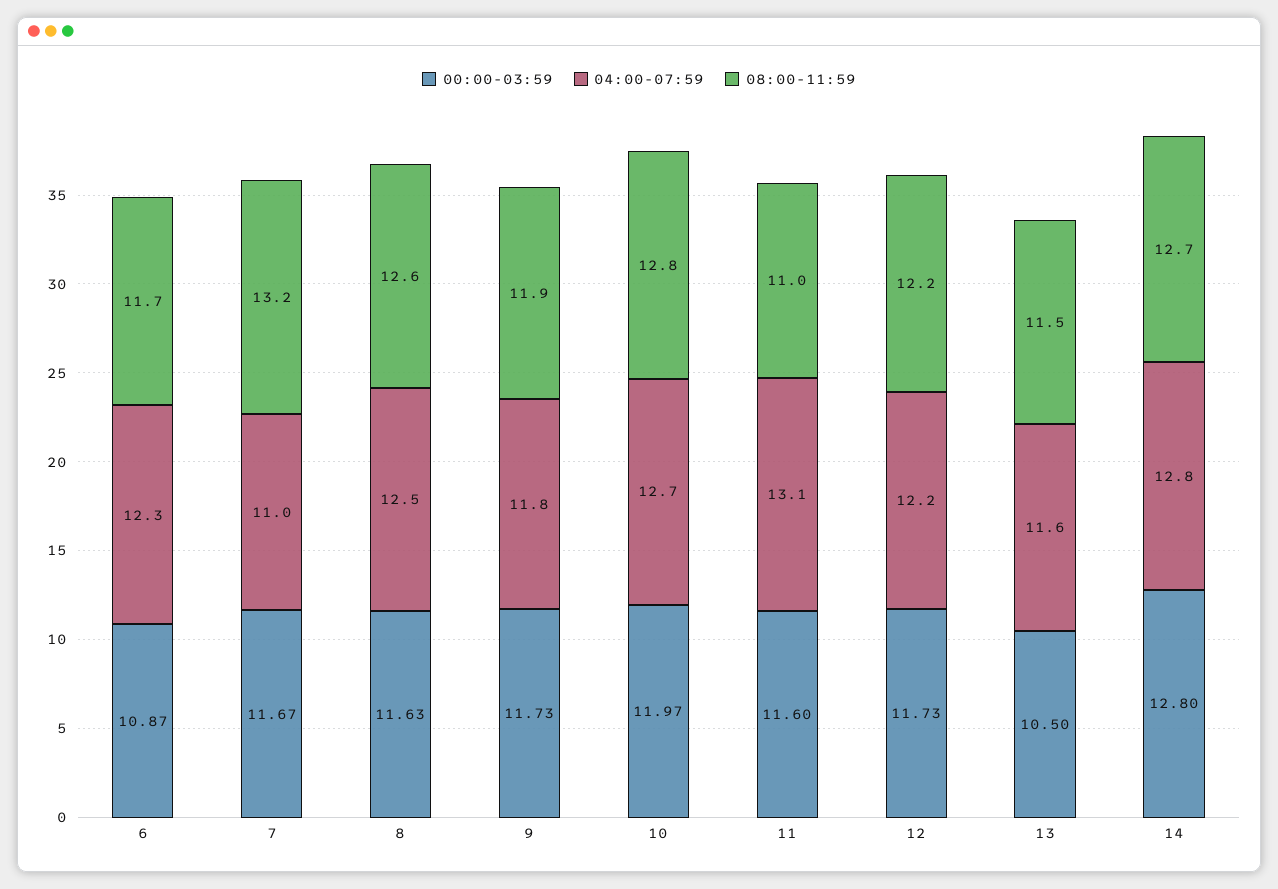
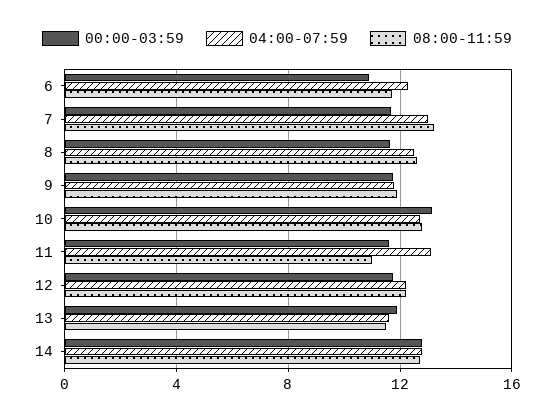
04:00-07:59, 7: 11 -> 13
00:00-03:59, 10: 11.97 -> 13
00:00-03:59, 13: 10.5 -> 12

